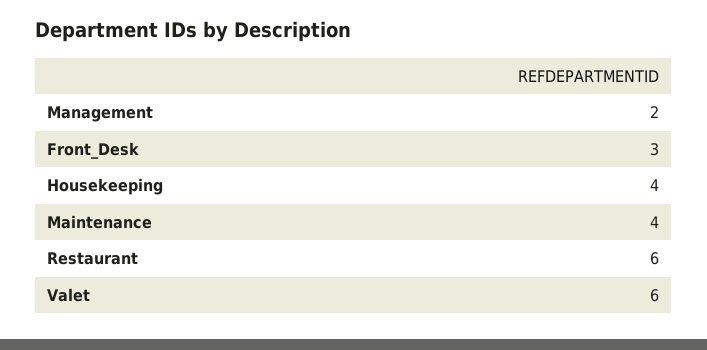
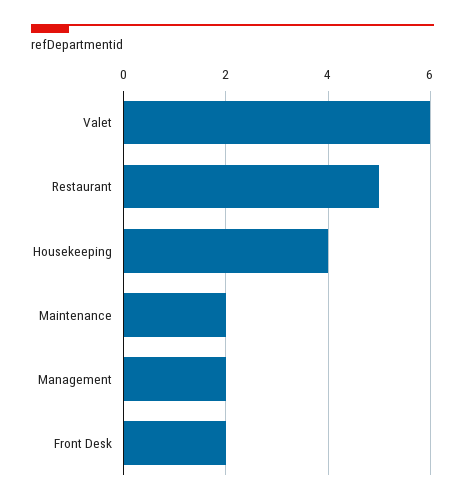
Front_Desk: 3 -> 2
Maintenance: 4 -> 2
Restaurant: 6 -> 5

